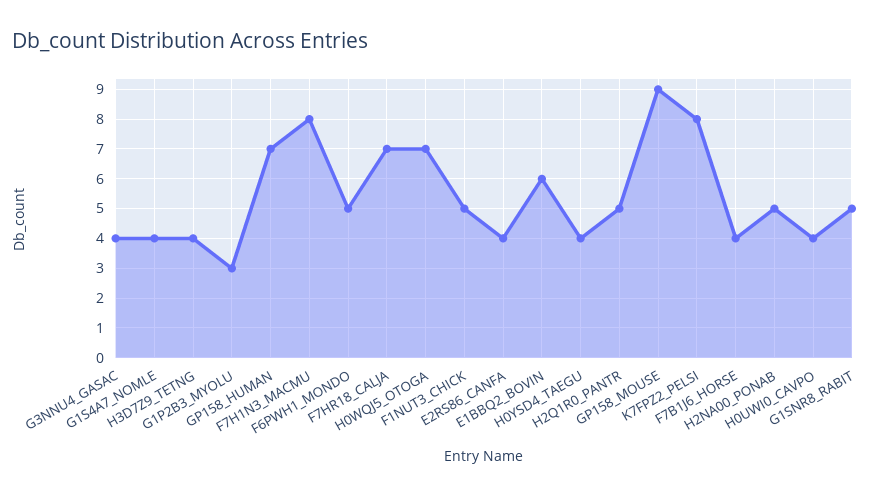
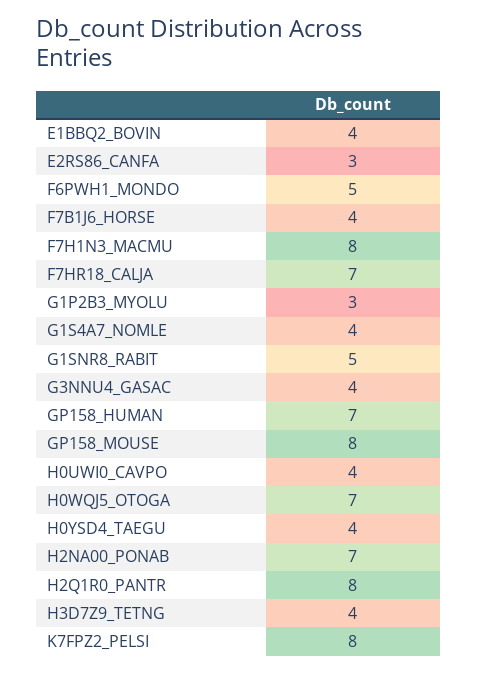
F1NUT3_CHICK: 5 -> none
E2RS86_CANFA: 4 -> 3
E1BBQ2_BOVIN: 6 -> 4
H2Q1R0_PANTR: 5 -> 8
GP158_MOUSE: 9 -> 8
H2NA00_PONAB: 5 -> 7

